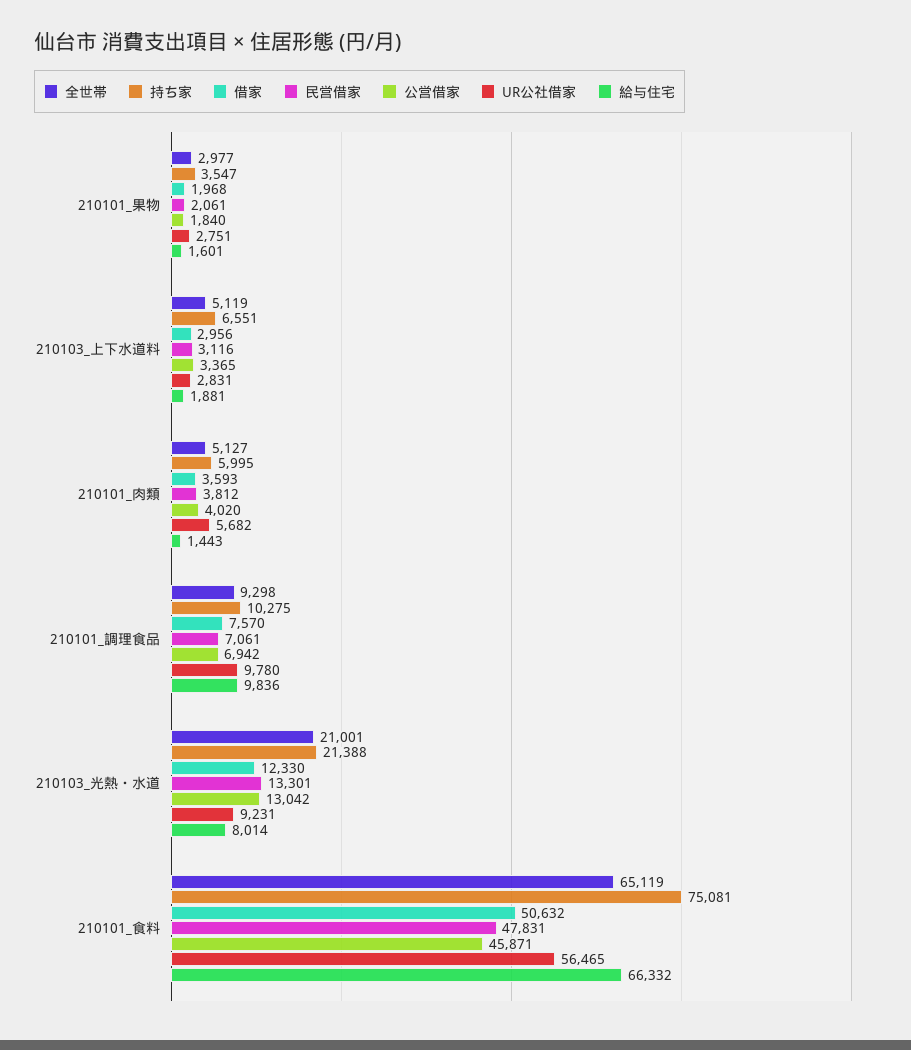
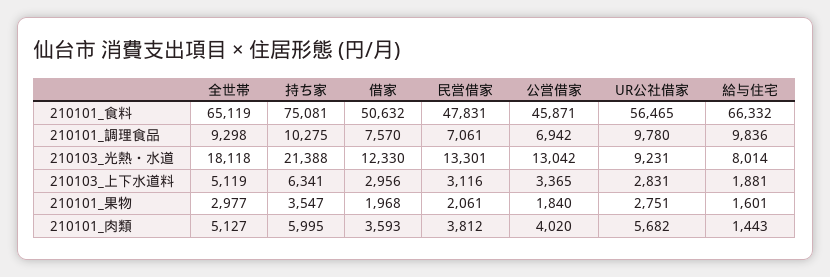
持ち家, 210103_上下水道料: 6551 -> 6341
全世帯, 210103_光熱・水道: 21001 -> 18118

